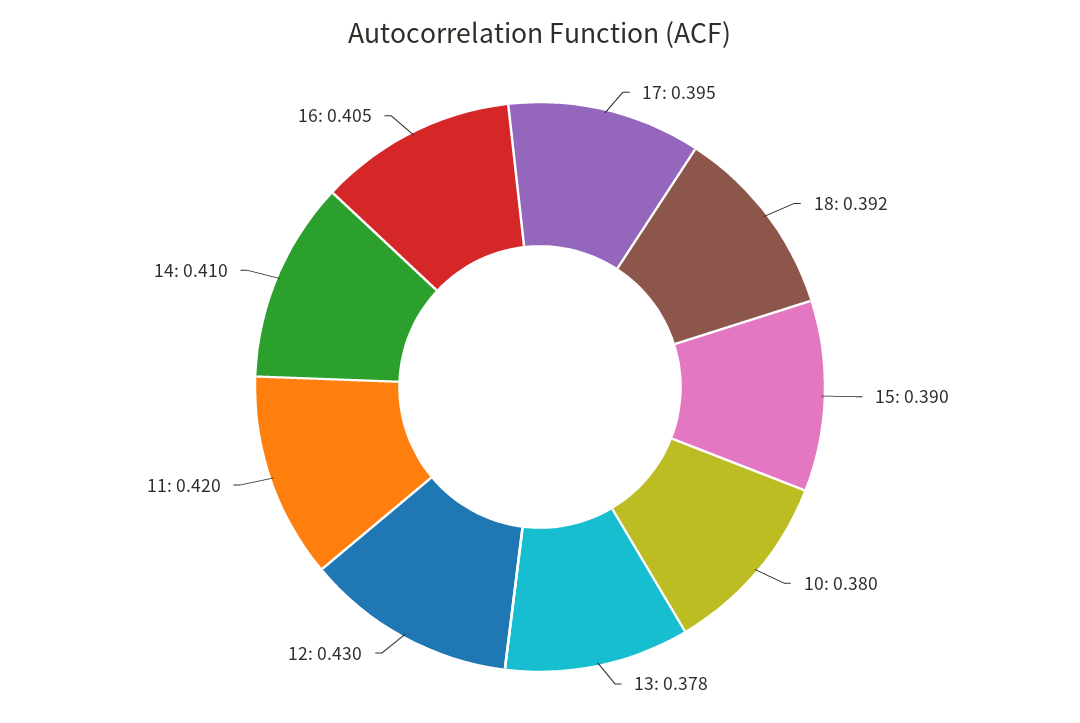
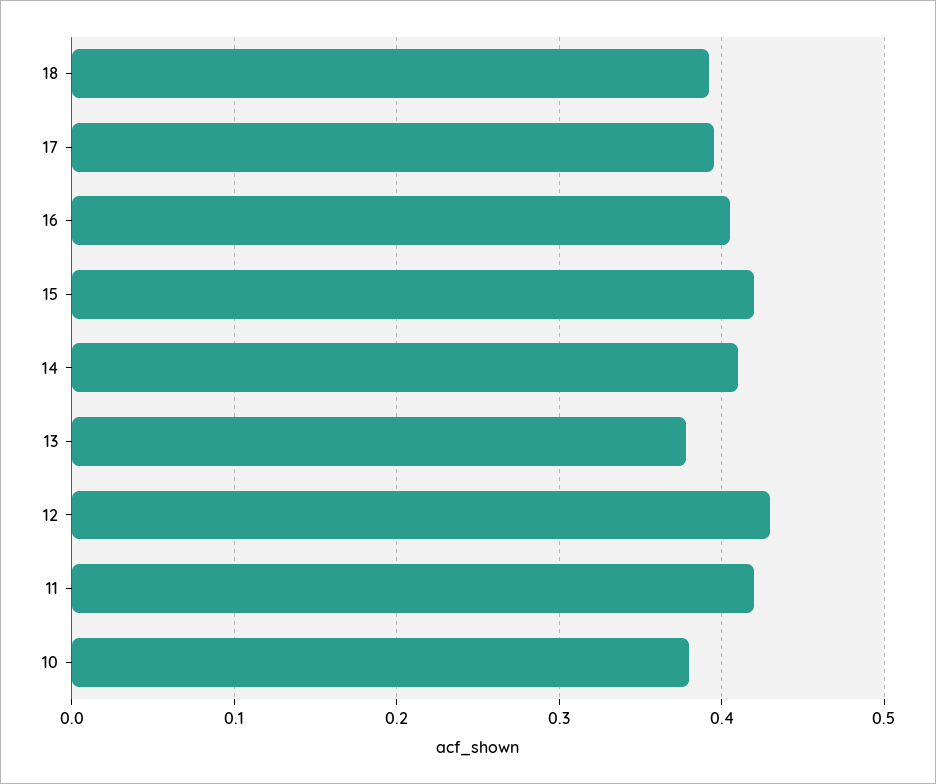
15: 0.39 -> 0.42

